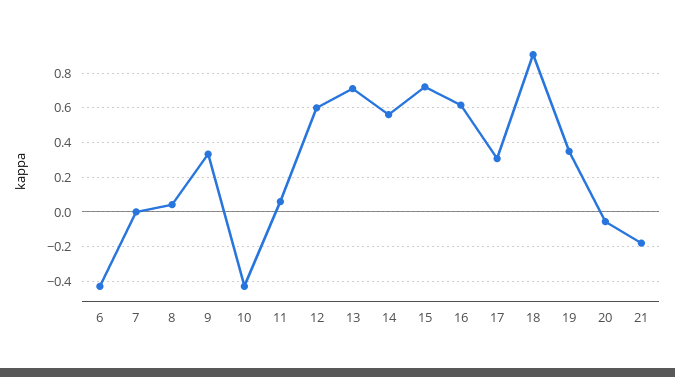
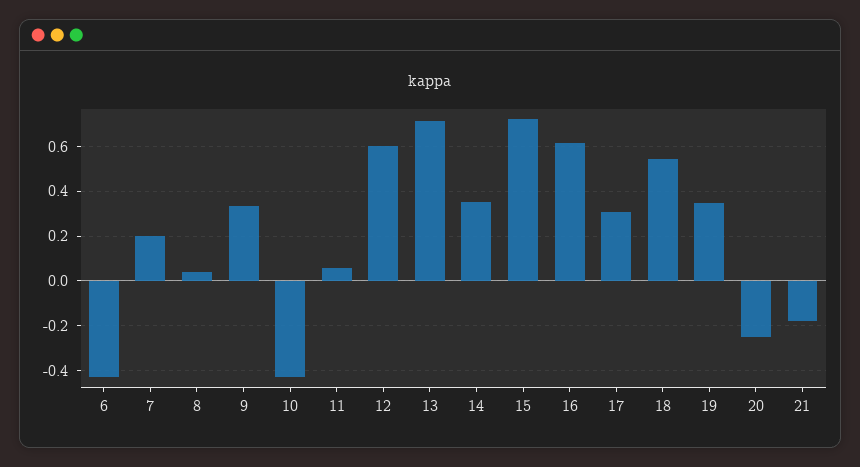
7: 0 -> 0.2
14: 0.55 -> 0.35
18: 0.9 -> 0.55
20: -0.05 -> -0.25

